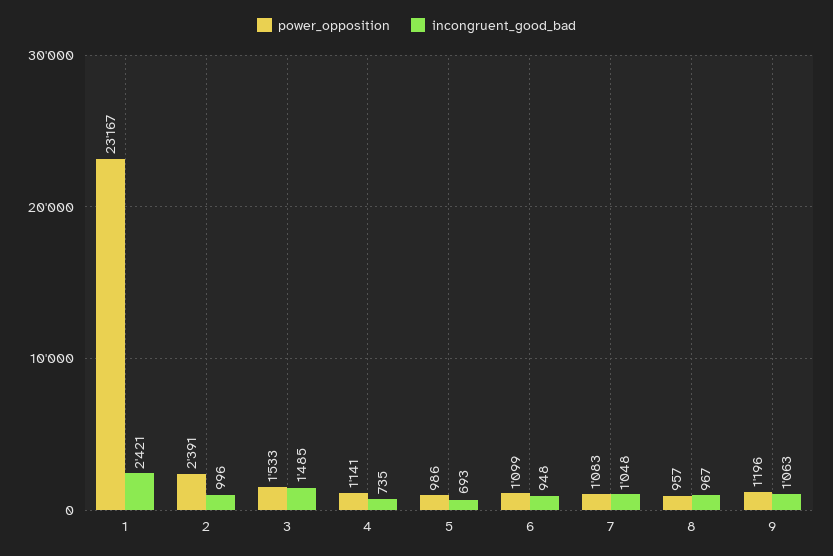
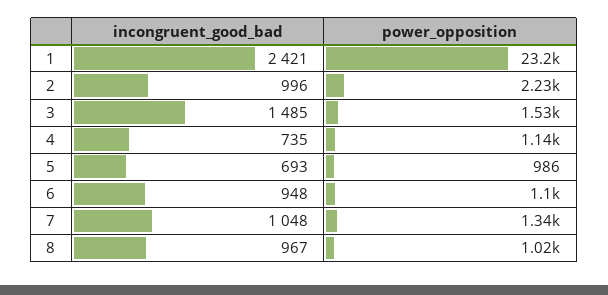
power_opposition, 2: 2391 -> 2230
power_opposition, 7: 1083 -> 1340
power_opposition, 8: 957 -> 1020
power_opposition, 9: 1196 -> none
incongruent_good_bad, 9: 1063 -> none

